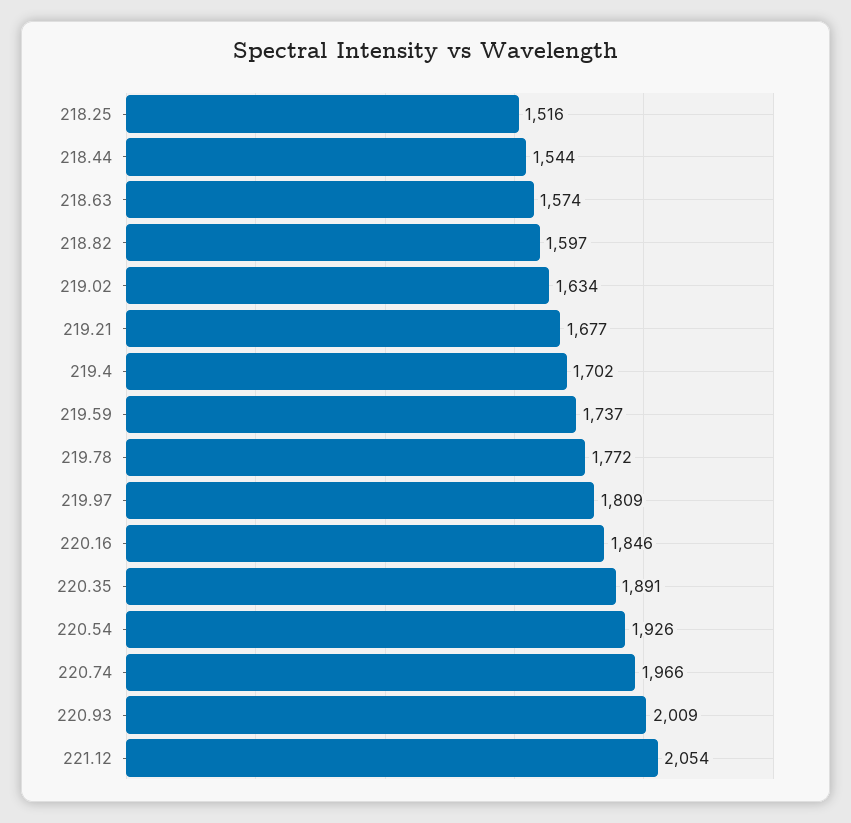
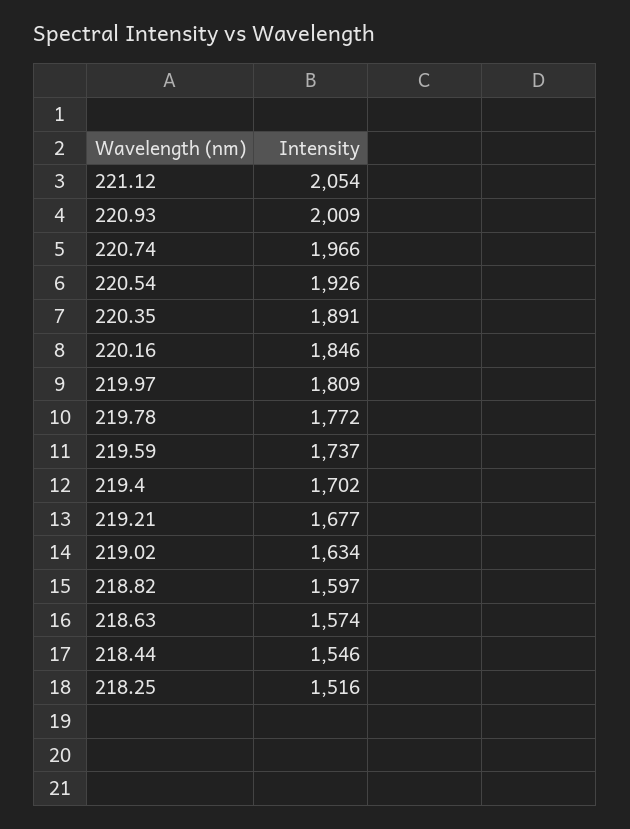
218.44: 1544 -> 1546

